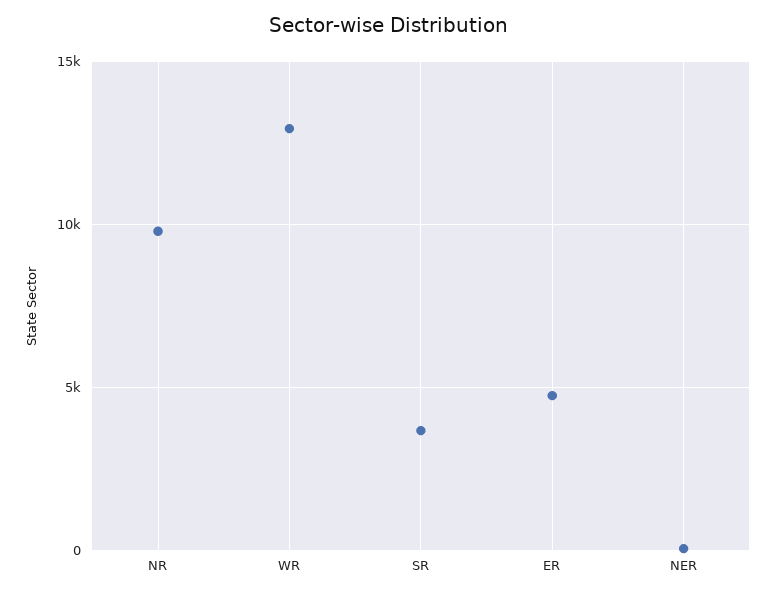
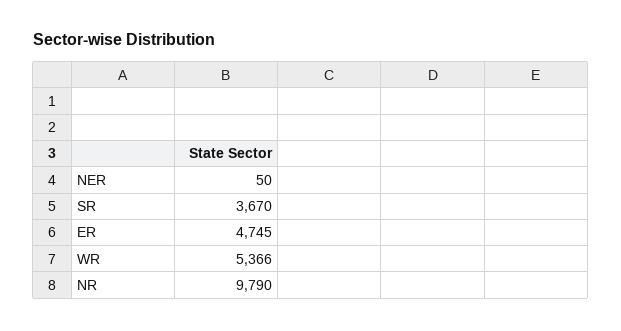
WR: 13000 -> 5366

